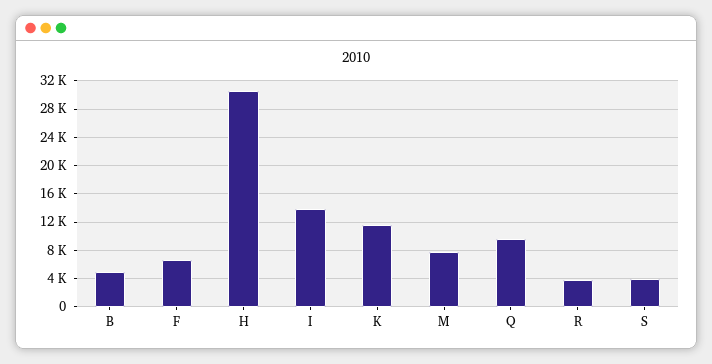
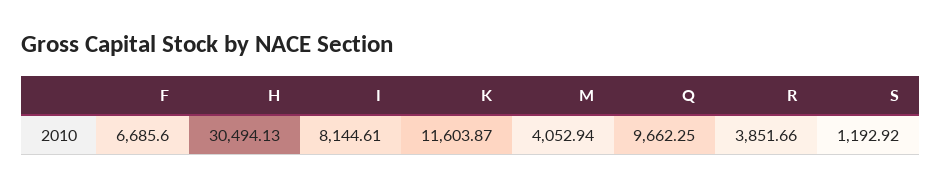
B: 5000 -> none
I: 14000 -> 8144.61
M: 8000 -> 4052.94
S: 4000 -> 1192.92

